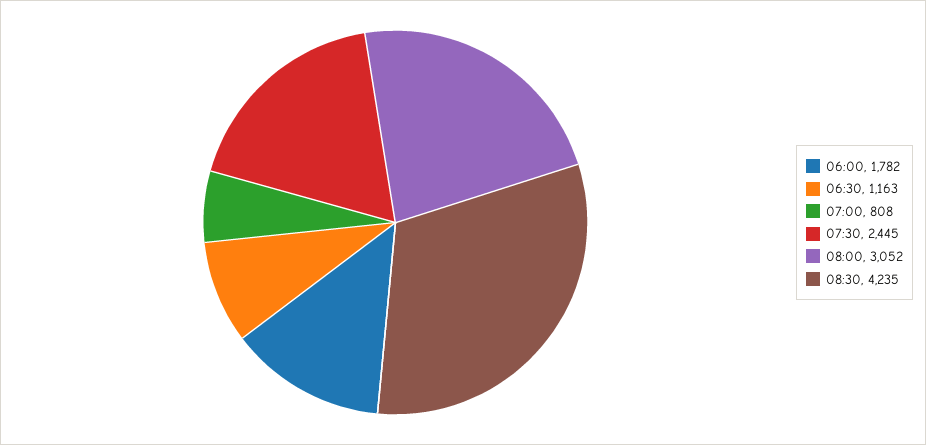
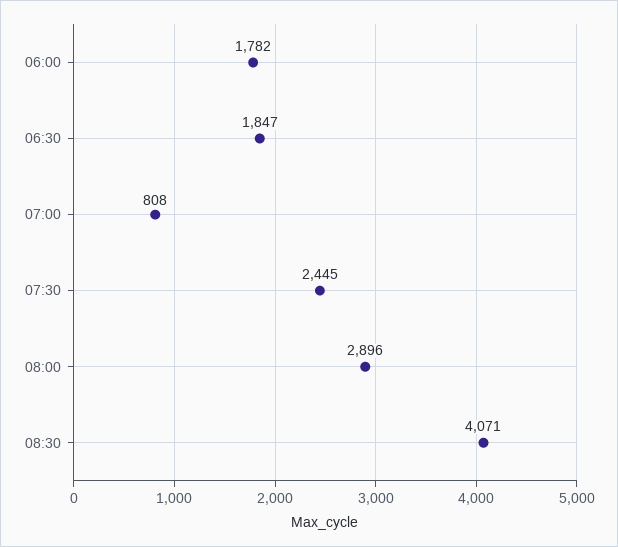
06:30: 1163 -> 1847
08:00: 3052 -> 2896
08:30: 4235 -> 4071

